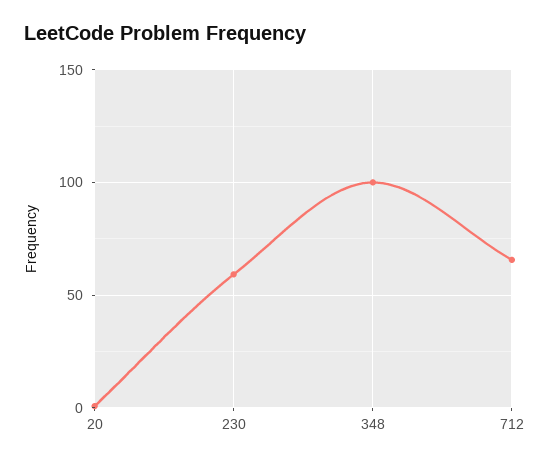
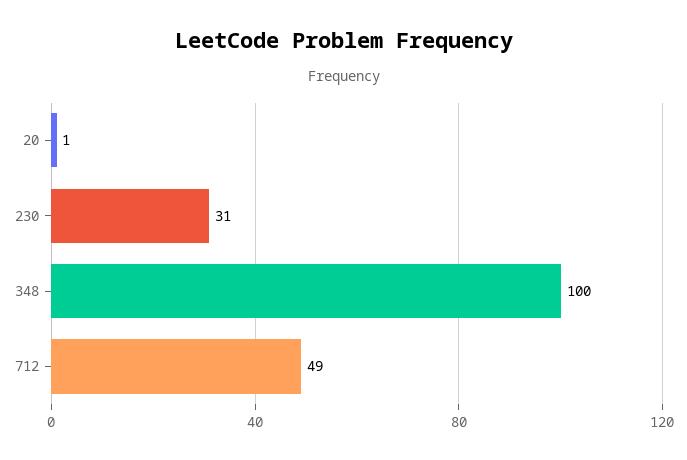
230: 60 -> 31
712: 65 -> 49

